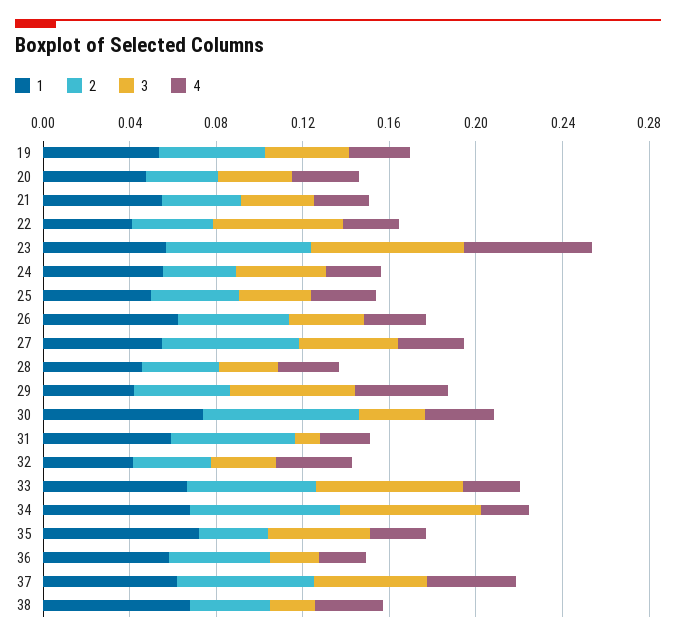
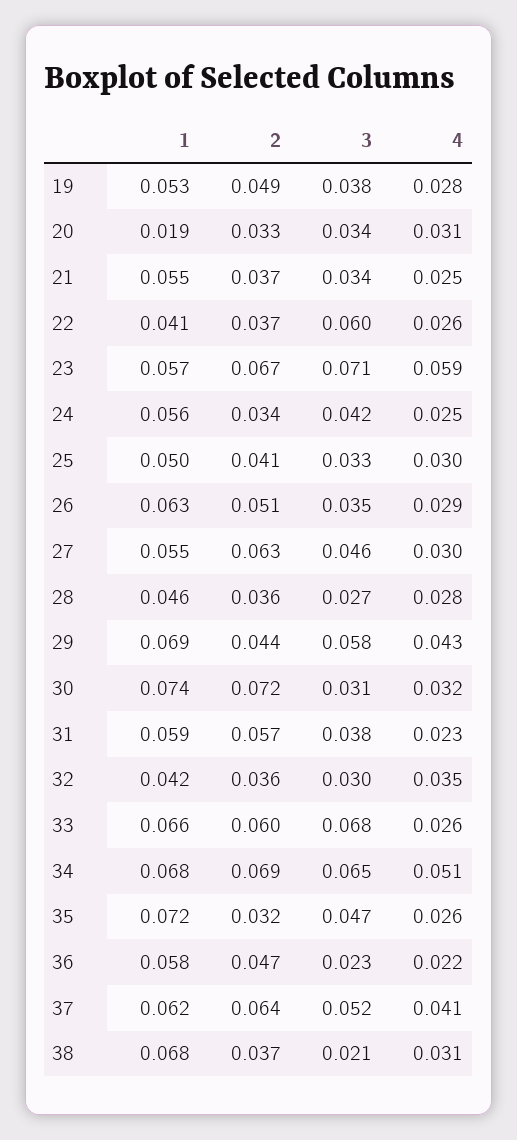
1, 20: 0.05 -> 0.019
1, 29: 0.04 -> 0.069
3, 31: 0.01 -> 0.038
4, 34: 0.02 -> 0.051

